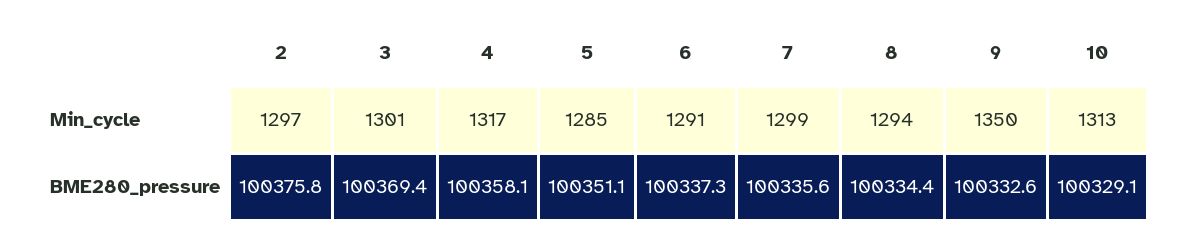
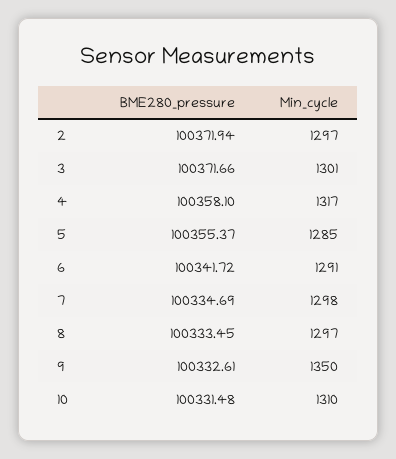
7, Min_cycle: 1299 -> 1298
8, Min_cycle: 1294 -> 1297
10, Min_cycle: 1313 -> 1310
2, BME280_pressure: 100375.8 -> 100371.94
3, BME280_pressure: 100369.4 -> 100371.66
5, BME280_pressure: 100351.1 -> 100355.37
6, BME280_pressure: 100337.3 -> 100341.72
7, BME280_pressure: 100335.6 -> 100334.69
8, BME280_pressure: 100334.4 -> 100333.45
10, BME280_pressure: 100329.1 -> 100331.48

